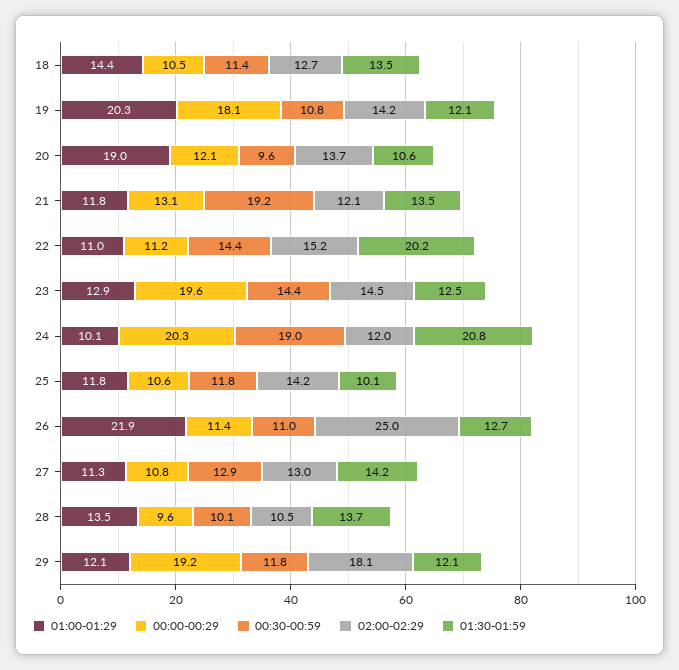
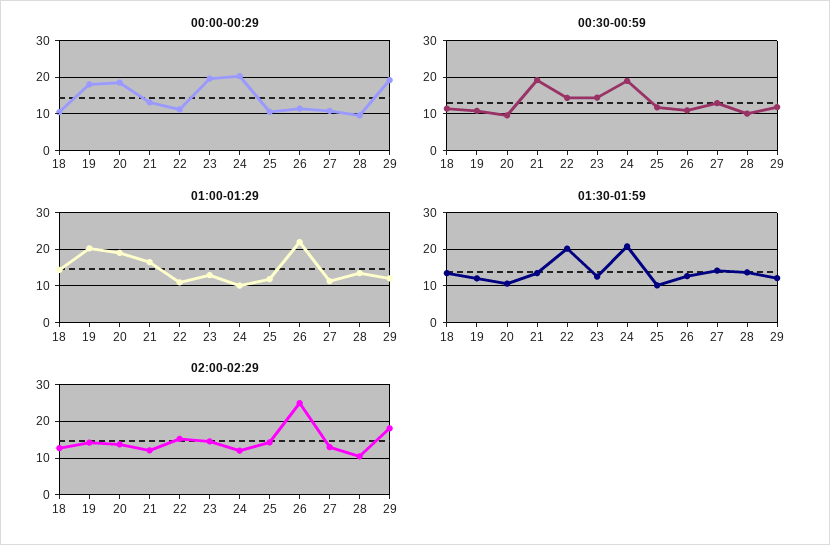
00:00-00:29, 20: 12.1 -> 18
01:00-01:29, 21: 11.8 -> 16

